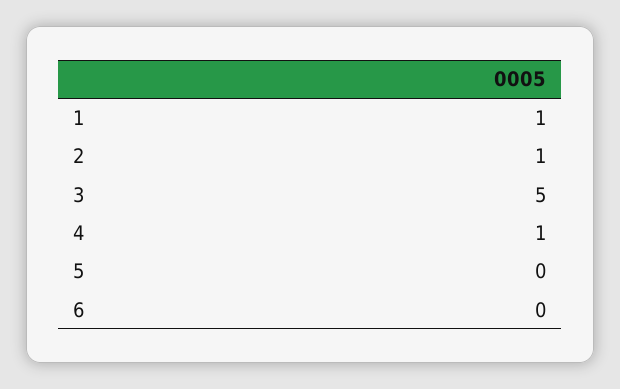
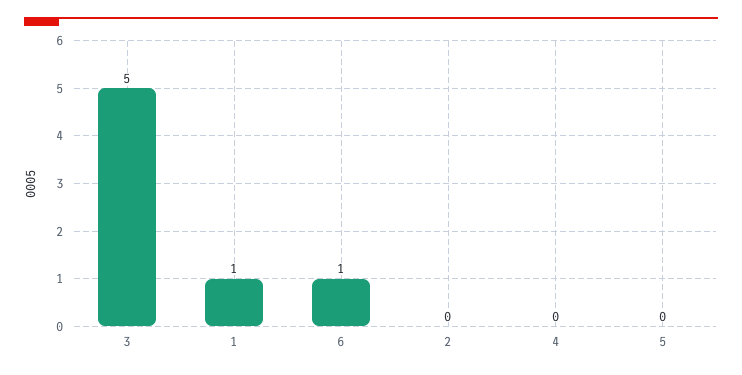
2: 1 -> 0
4: 1 -> 0
6: 0 -> 1

